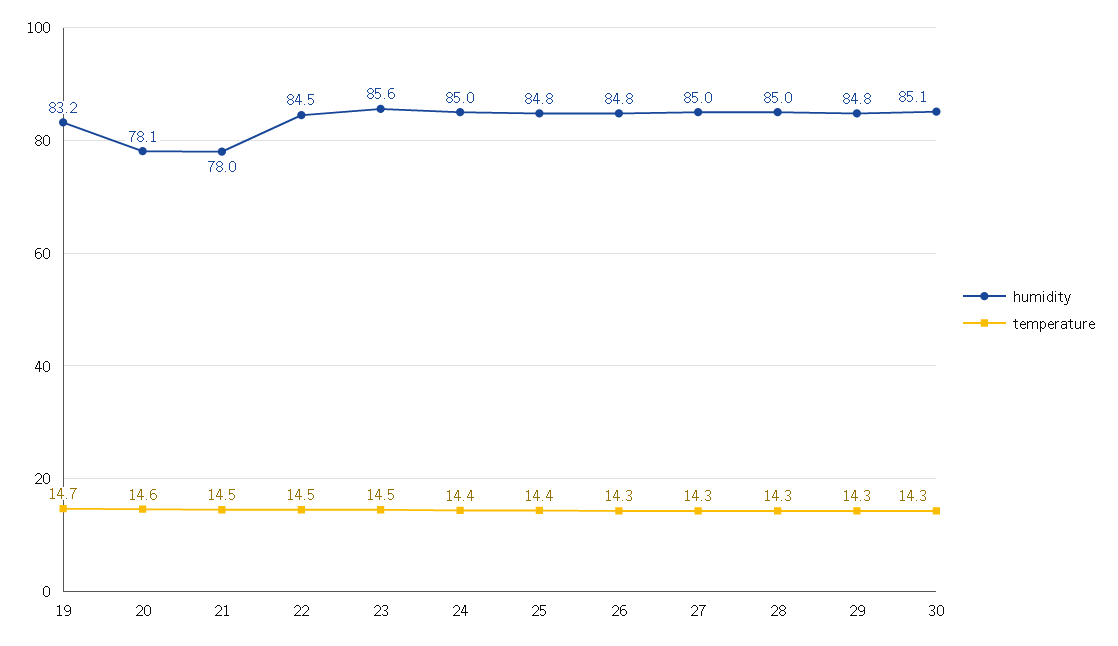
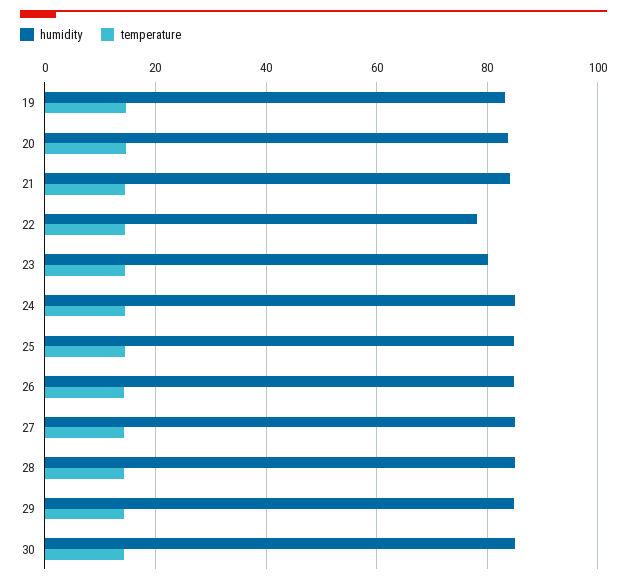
humidity, 20: 78.1 -> 84
humidity, 21: 78 -> 84
humidity, 22: 84.5 -> 78
humidity, 23: 85.6 -> 80

